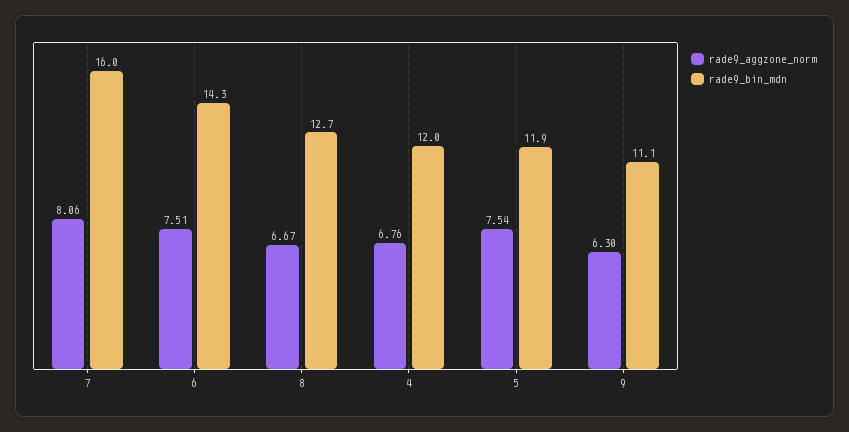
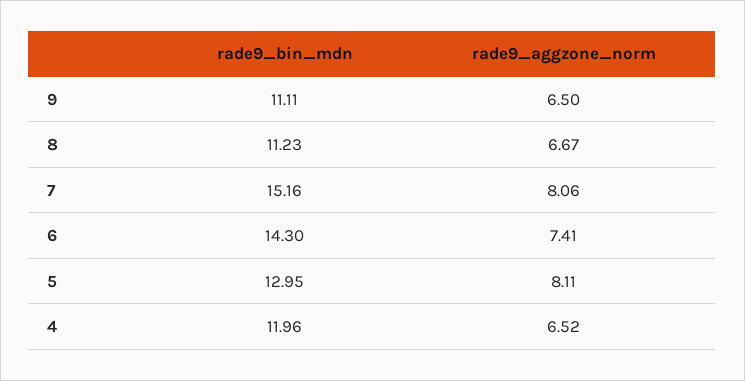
rade9_bin_mdn, 7: 16 -> 15.16
rade9_aggzone_norm, 6: 7.51 -> 7.41
rade9_bin_mdn, 8: 12.7 -> 11.23
rade9_aggzone_norm, 4: 6.76 -> 6.52
rade9_aggzone_norm, 5: 7.54 -> 8.11
rade9_bin_mdn, 5: 11.9 -> 12.95
rade9_aggzone_norm, 9: 6.3 -> 6.5

